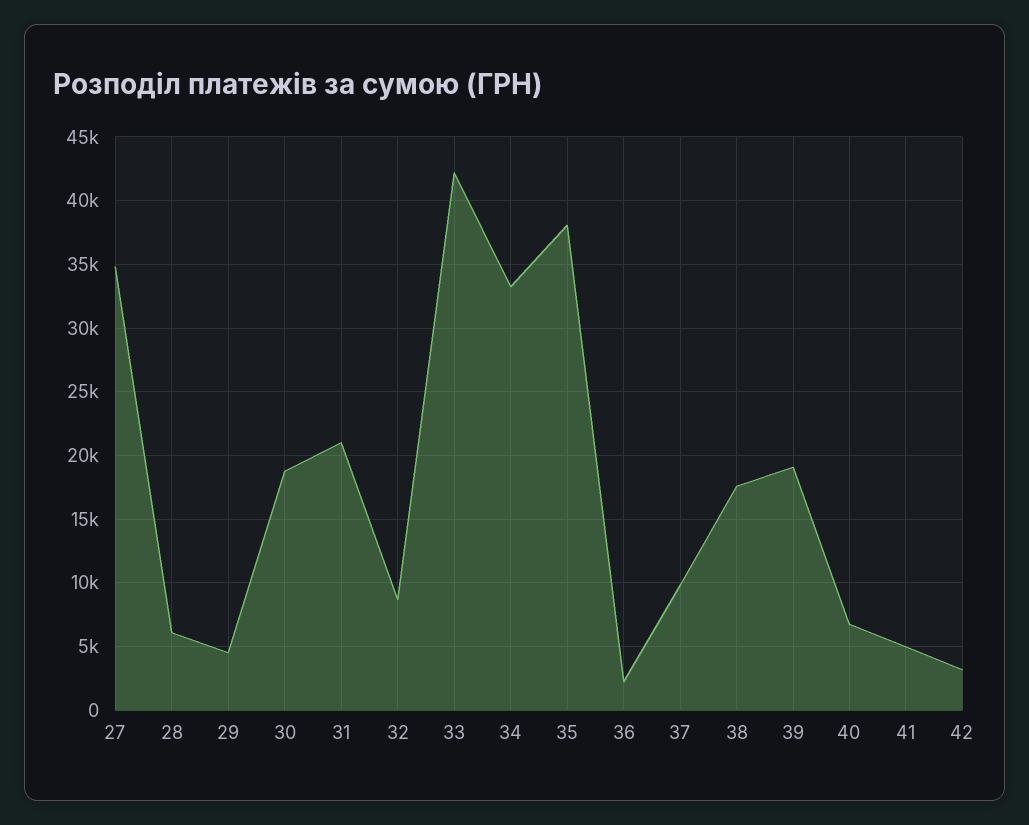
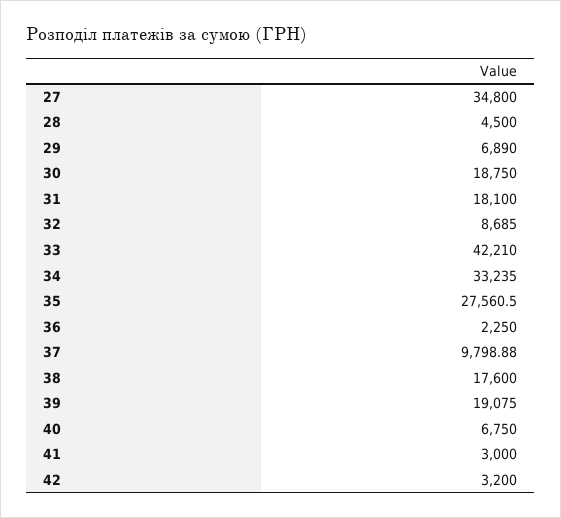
28: 6000 -> 4500
29: 4500 -> 6890
31: 21000 -> 18100
35: 38000 -> 27560.5
41: 5000 -> 3000

